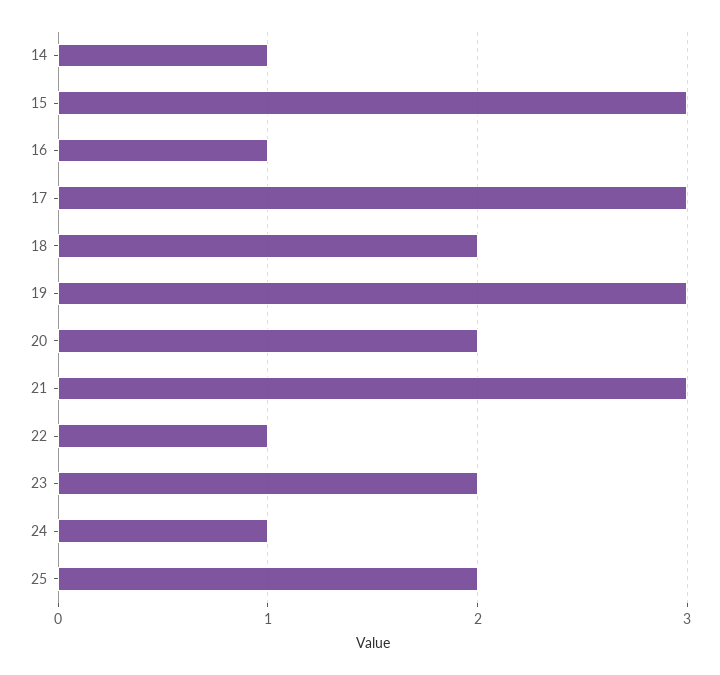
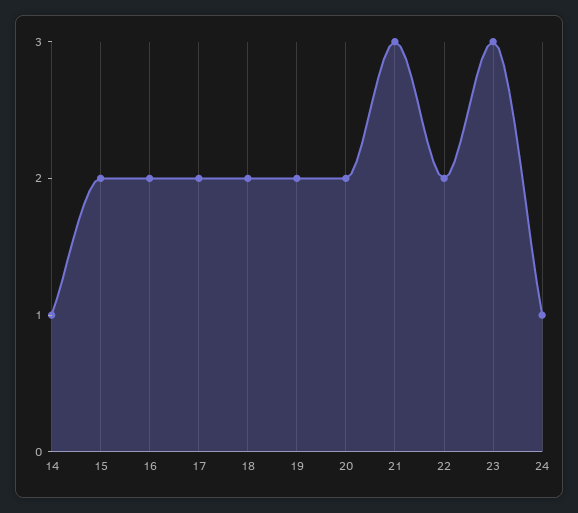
15: 3 -> 2
16: 1 -> 2
17: 3 -> 2
19: 3 -> 2
22: 1 -> 2
23: 2 -> 3
25: 2 -> none

